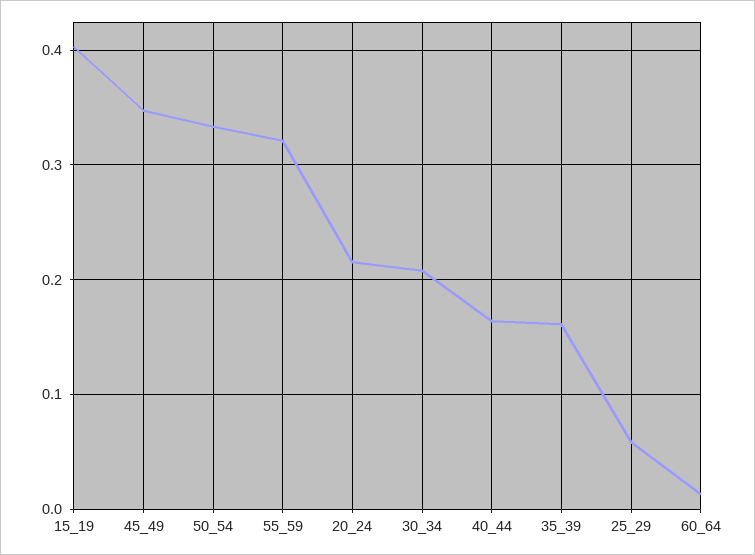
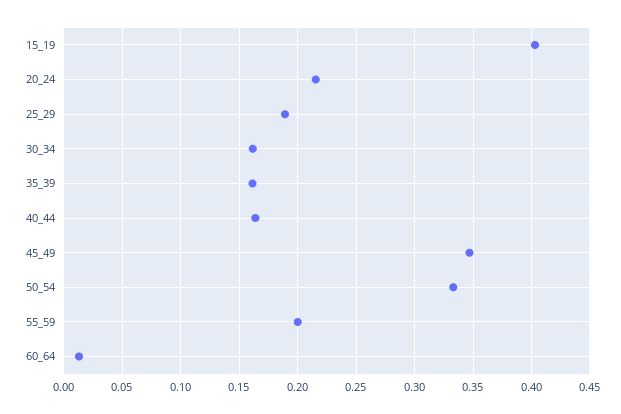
55_59: 0.32 -> 0.2
30_34: 0.21 -> 0.16
25_29: 0.06 -> 0.19

